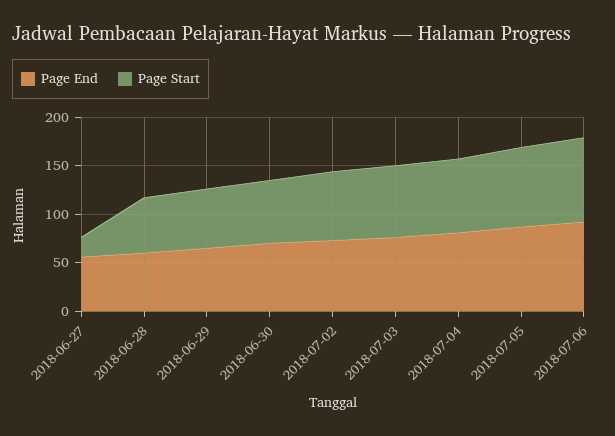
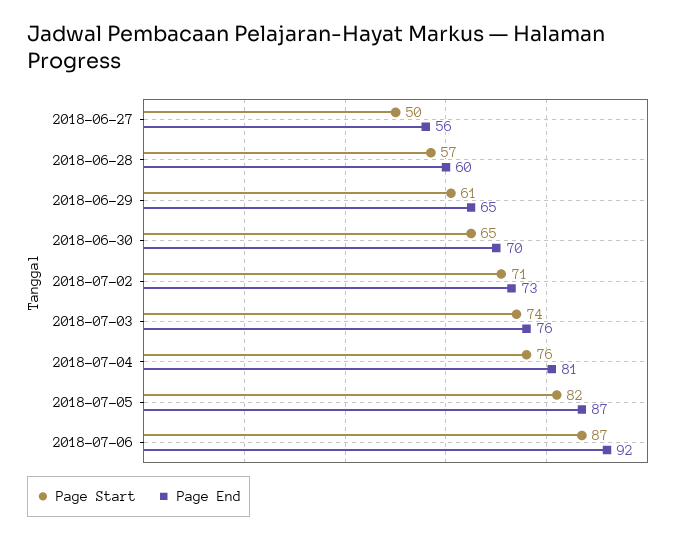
Page Start, 2018-06-27: 20 -> 50

